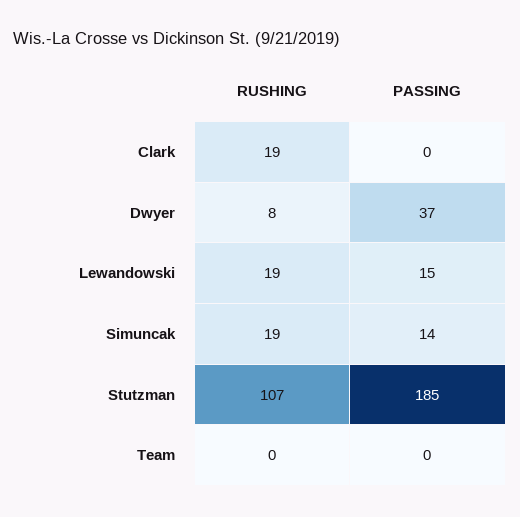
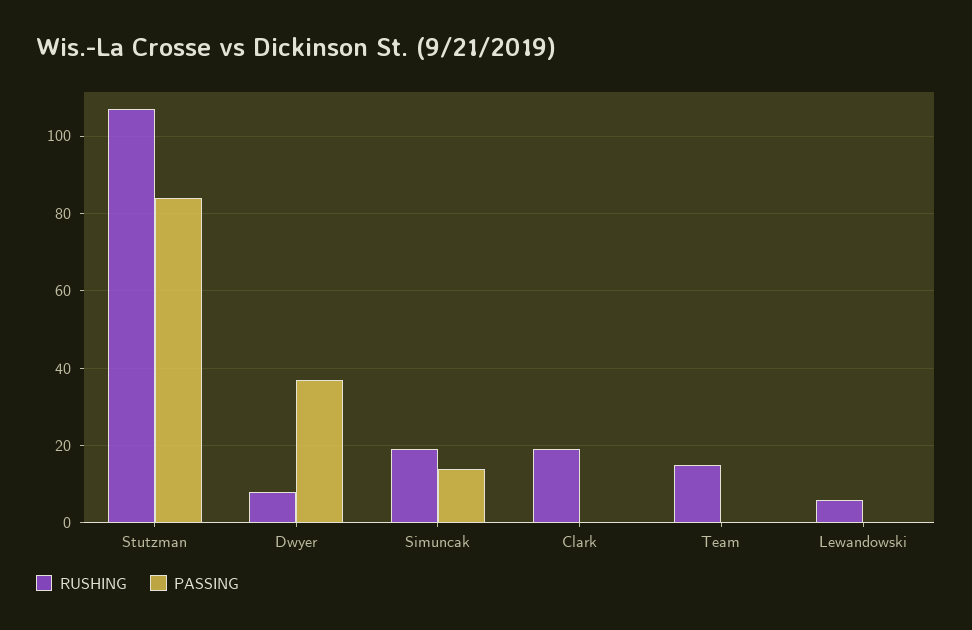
RUSHING, Lewandowski: 19 -> 5
PASSING, Lewandowski: 15 -> 0
PASSING, Stutzman: 185 -> 85
RUSHING, Team: 0 -> 15

